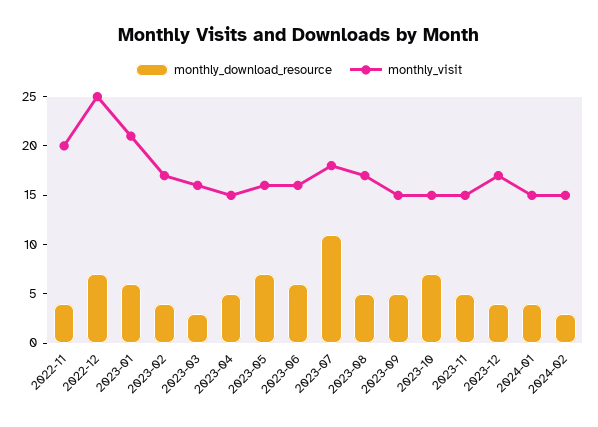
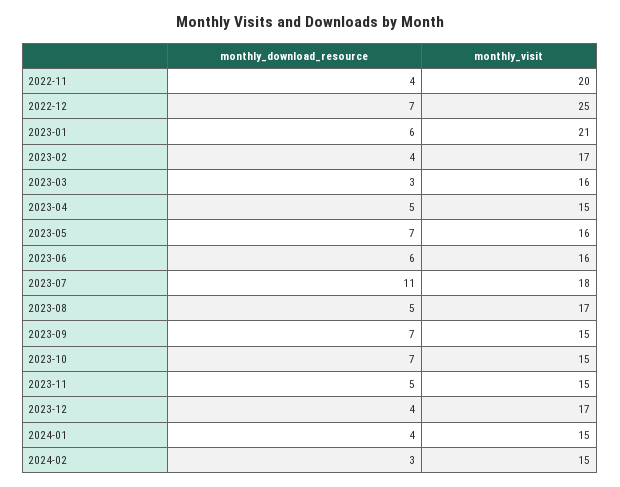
monthly_download_resource, 2023-09: 5 -> 7

